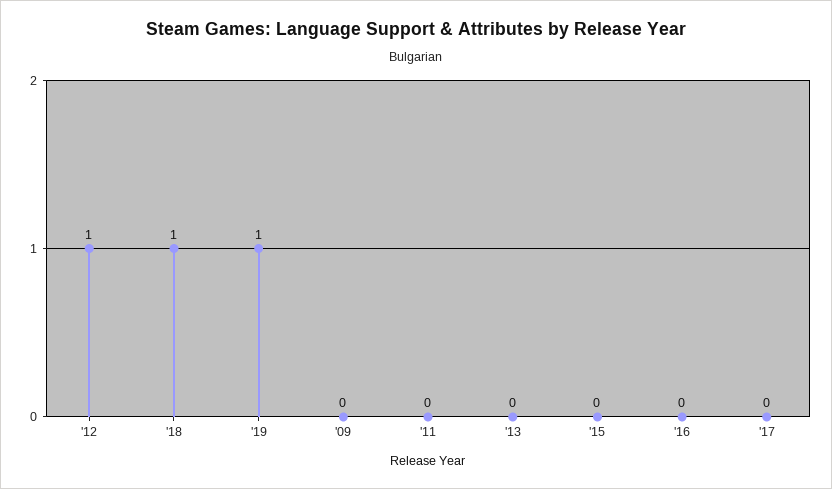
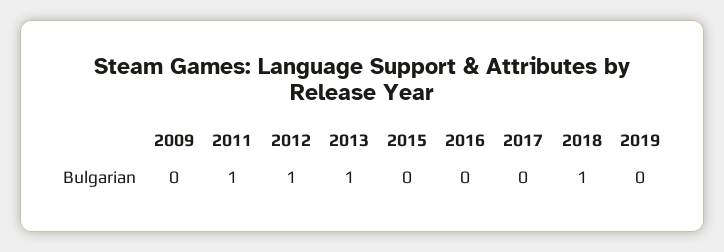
'19: 1 -> 0
'11: 0 -> 1
'13: 0 -> 1

